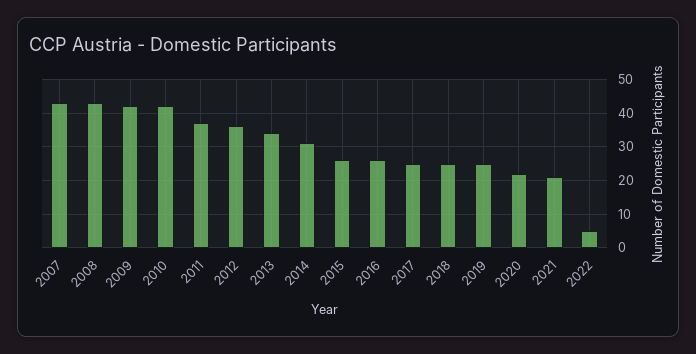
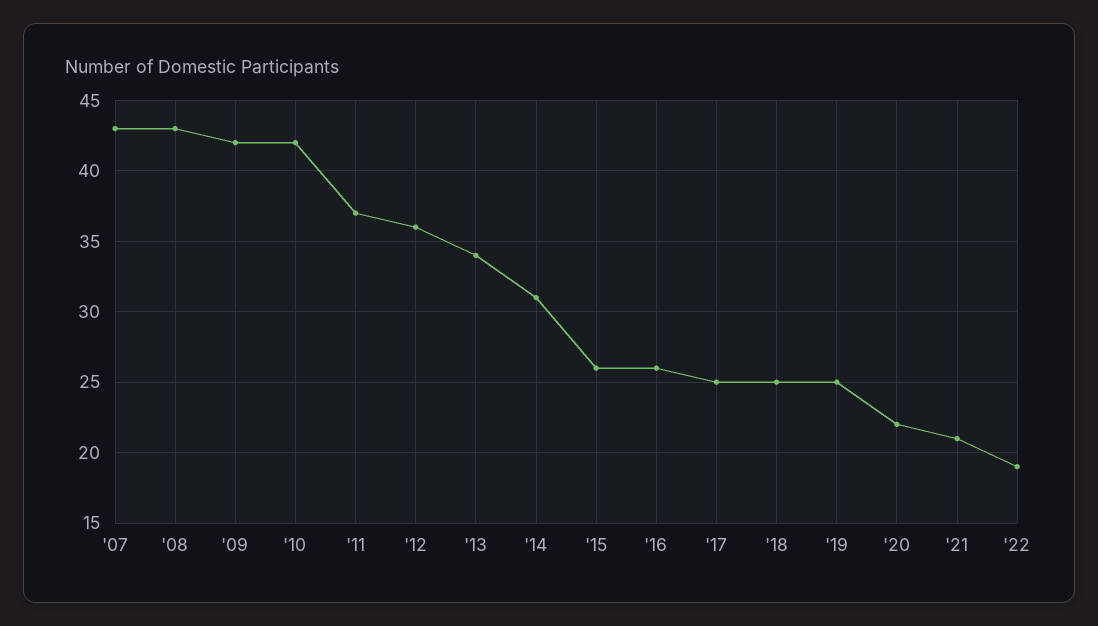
2022: 5 -> 19

